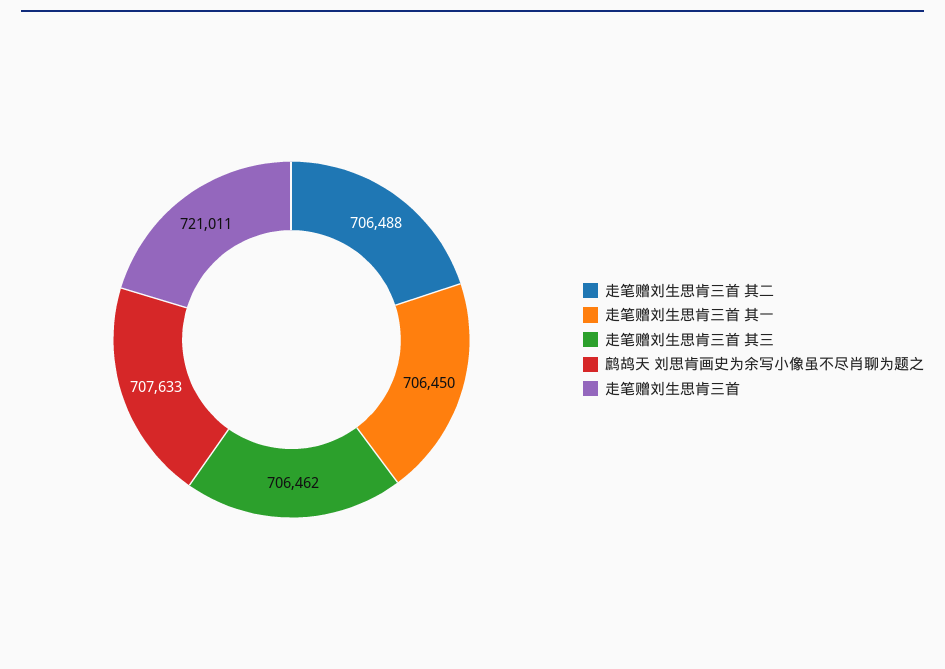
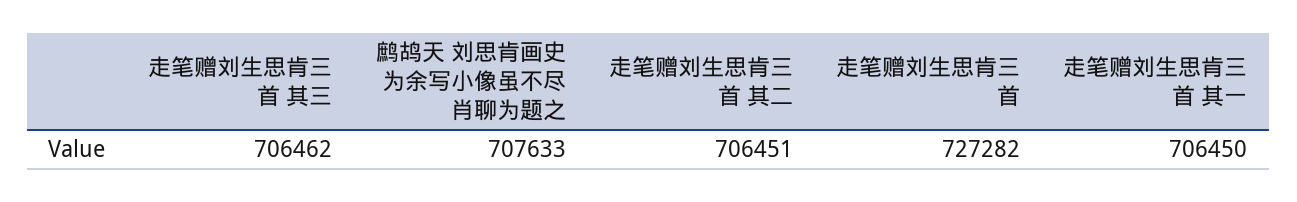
走笔赠刘生思肯三首 其二: 706488 -> 706451
走笔赠刘生思肯三首: 721011 -> 727282

